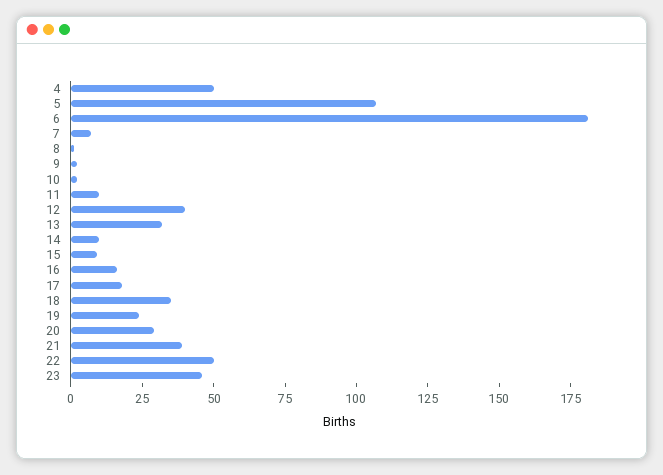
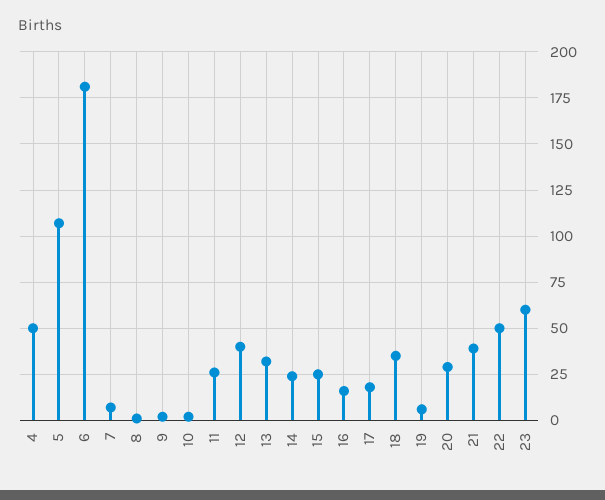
11: 10 -> 25
14: 10 -> 25
15: 10 -> 25
19: 25 -> 5
23: 45 -> 60

